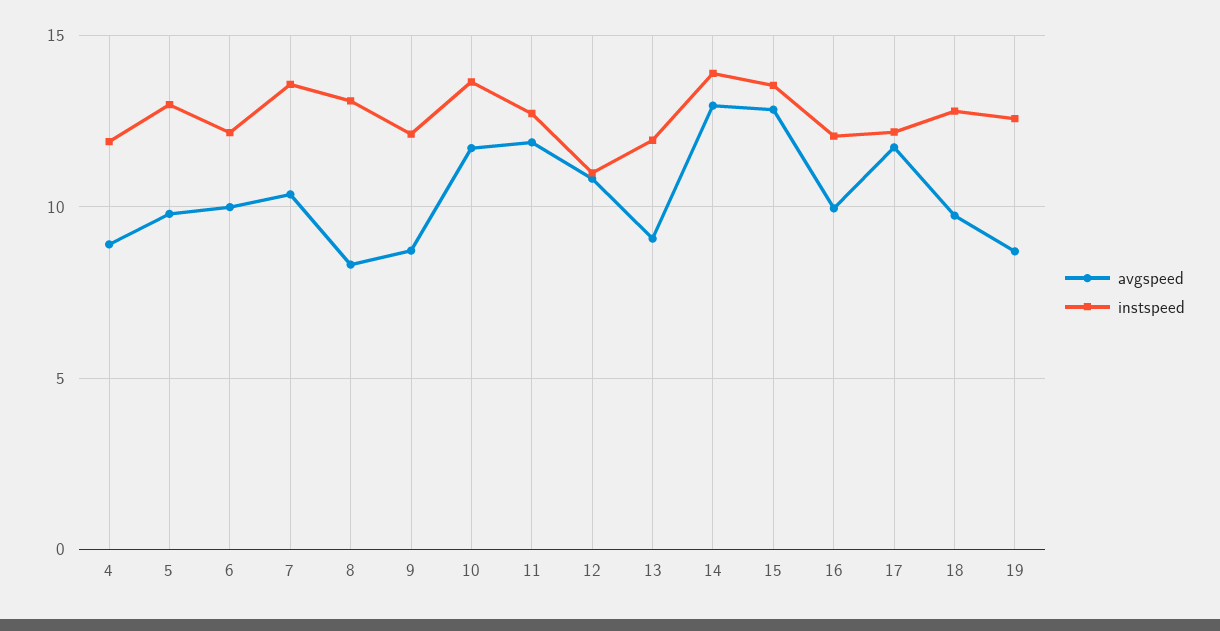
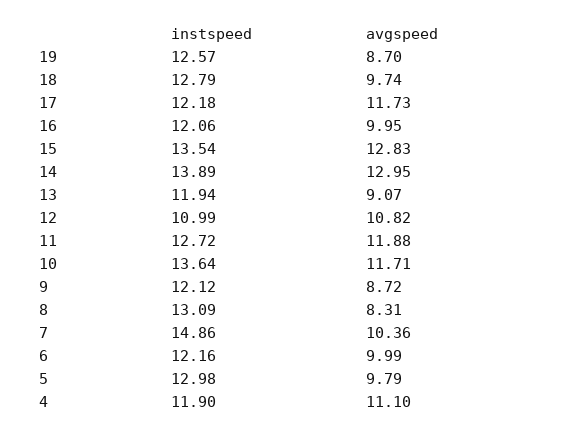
avgspeed, 4: 9 -> 11.1
instspeed, 7: 13.5 -> 14.86

